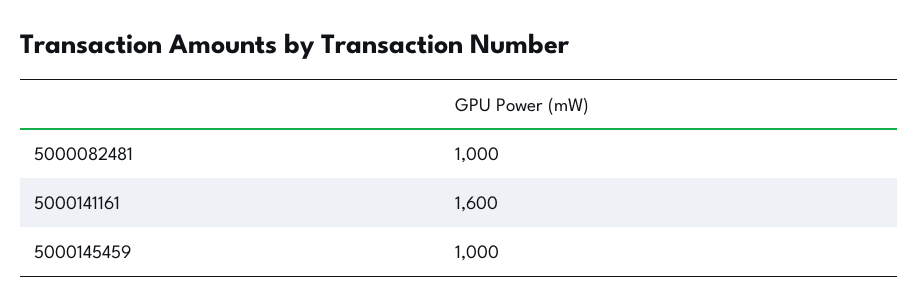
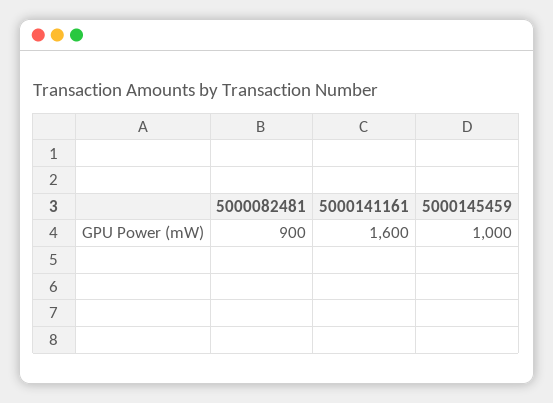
5000082481: 1000 -> 900

